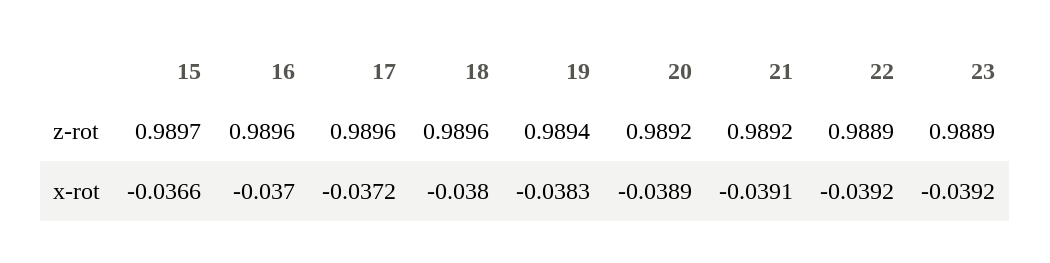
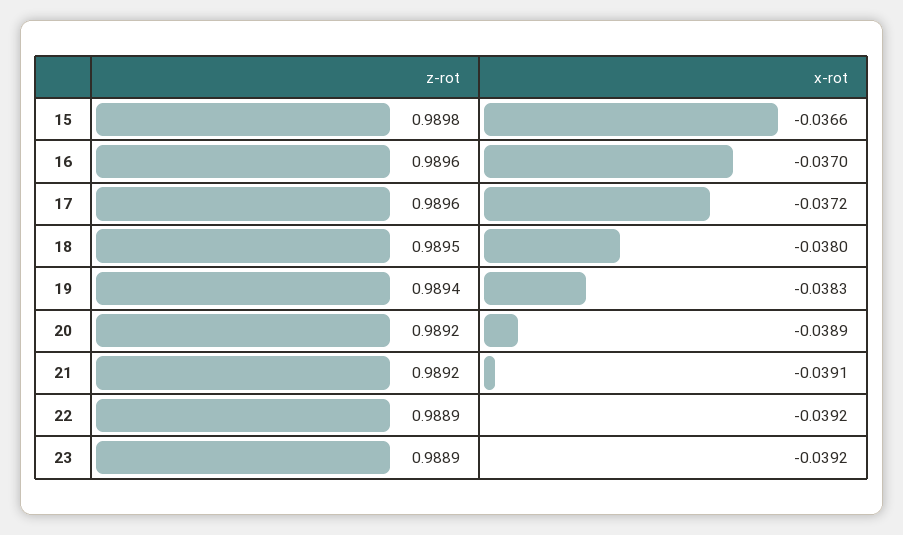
15, z-rot: 0.9897 -> 0.9898
18, z-rot: 0.9896 -> 0.9895

